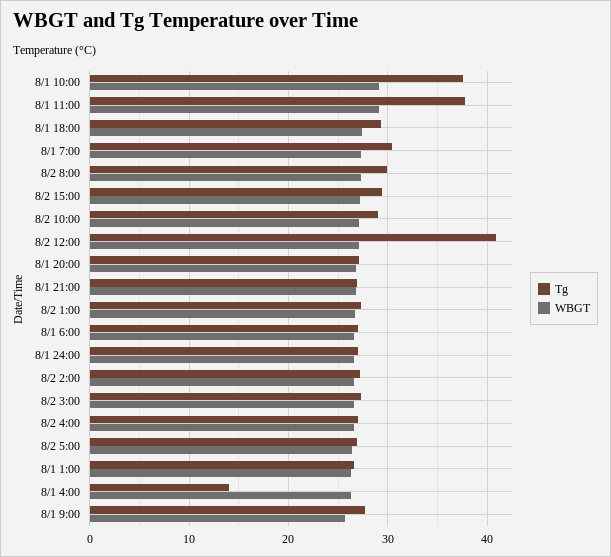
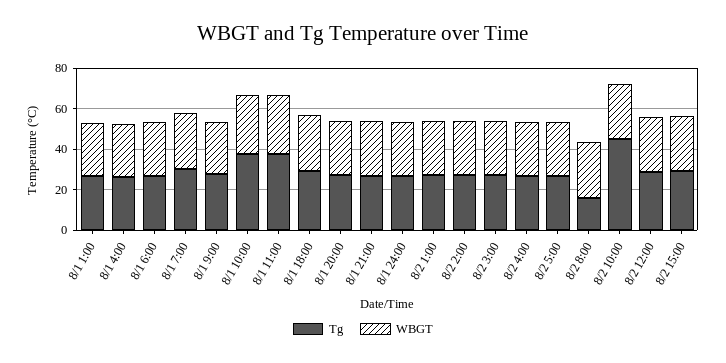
Tg, 8/2 8:00: 30 -> 15
Tg, 8/2 10:00: 29 -> 45
Tg, 8/2 12:00: 41 -> 30
Tg, 8/1 4:00: 14 -> 25

